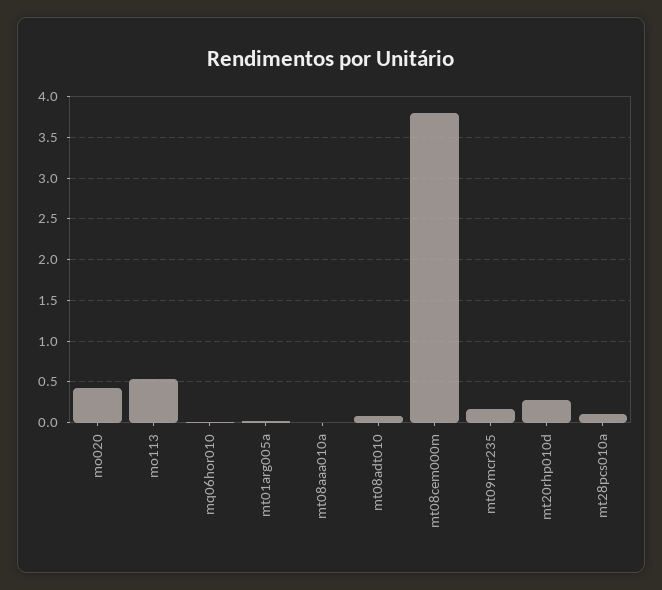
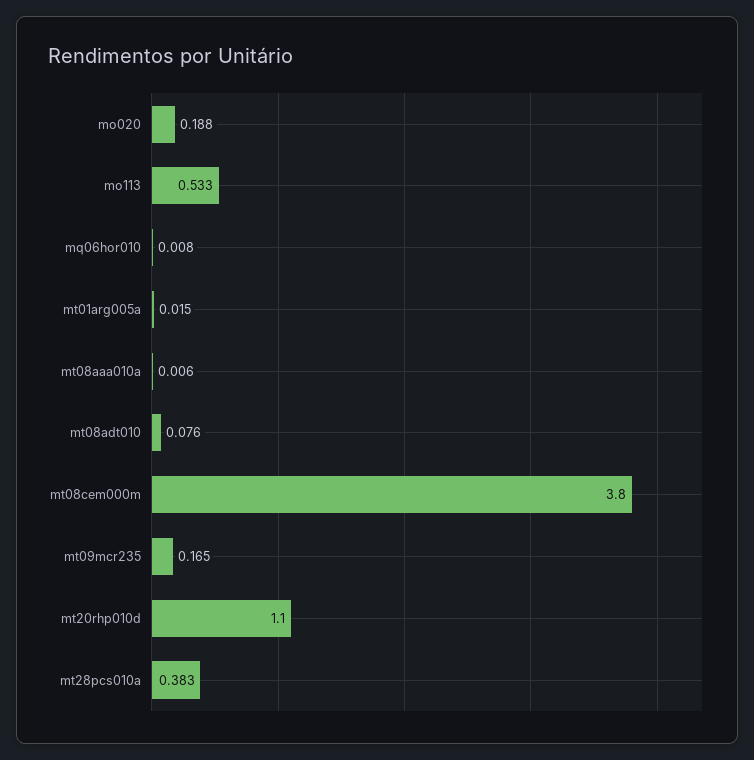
mo020: 0.4 -> 0.188
mt20rhp010d: 0.3 -> 1.1
mt28pcs010a: 0.1 -> 0.383

